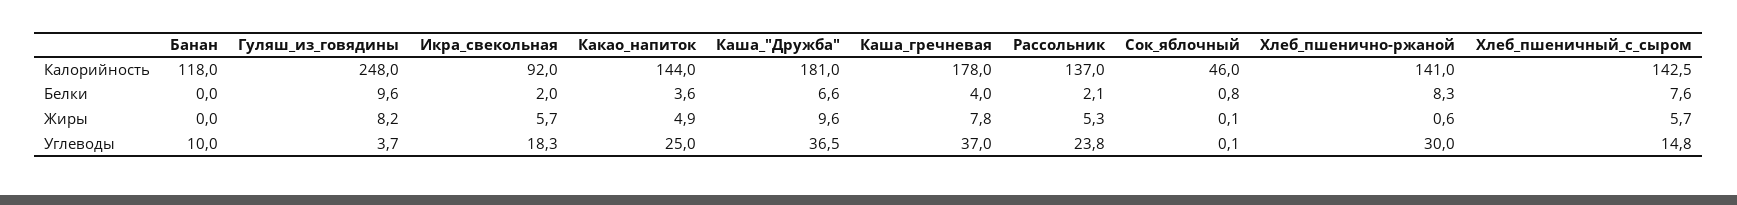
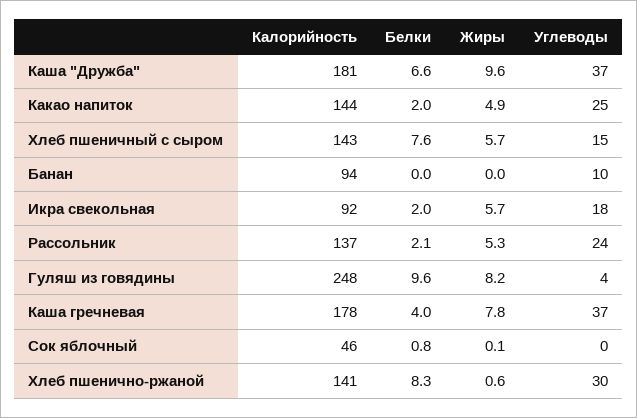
Банан, Калорийность: 118 -> 94
Какао_напиток, Белки: 3.6 -> 2

